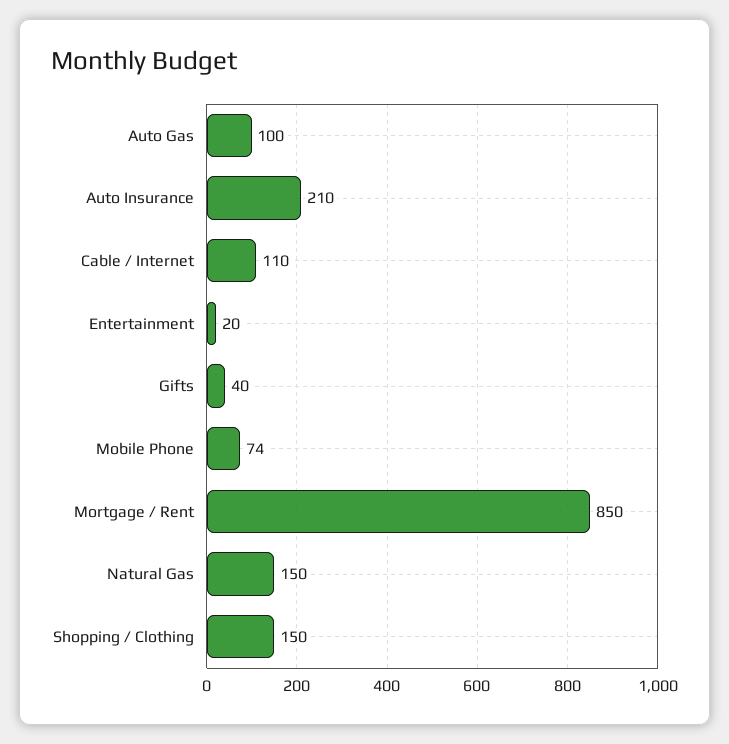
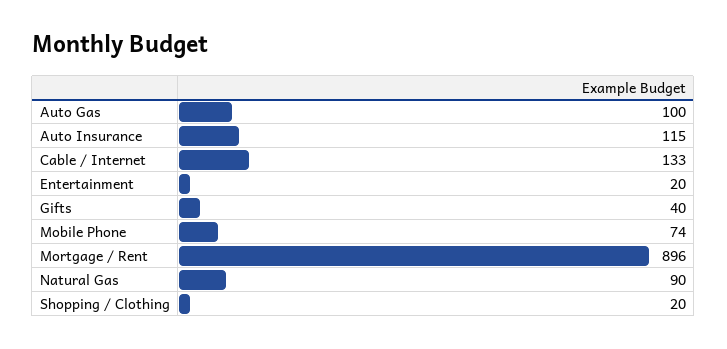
Auto Insurance: 210 -> 115
Cable / Internet: 110 -> 133
Mortgage / Rent: 850 -> 896
Natural Gas: 150 -> 90
Shopping / Clothing: 150 -> 20

